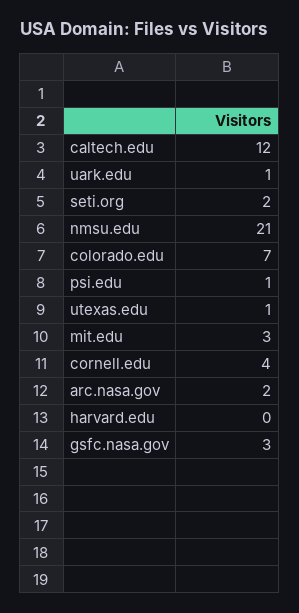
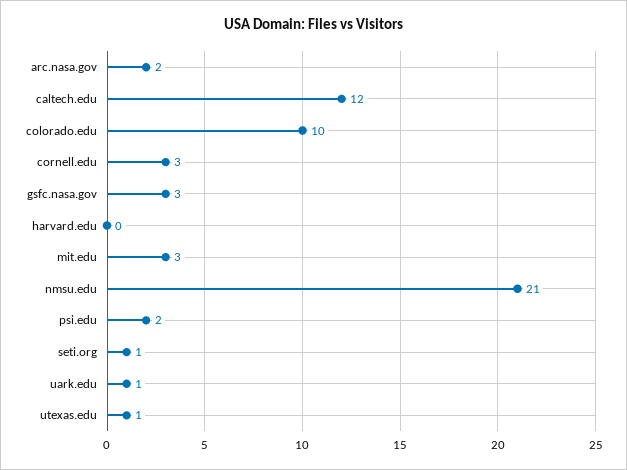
seti.org: 2 -> 1
colorado.edu: 7 -> 10
psi.edu: 1 -> 2
cornell.edu: 4 -> 3

